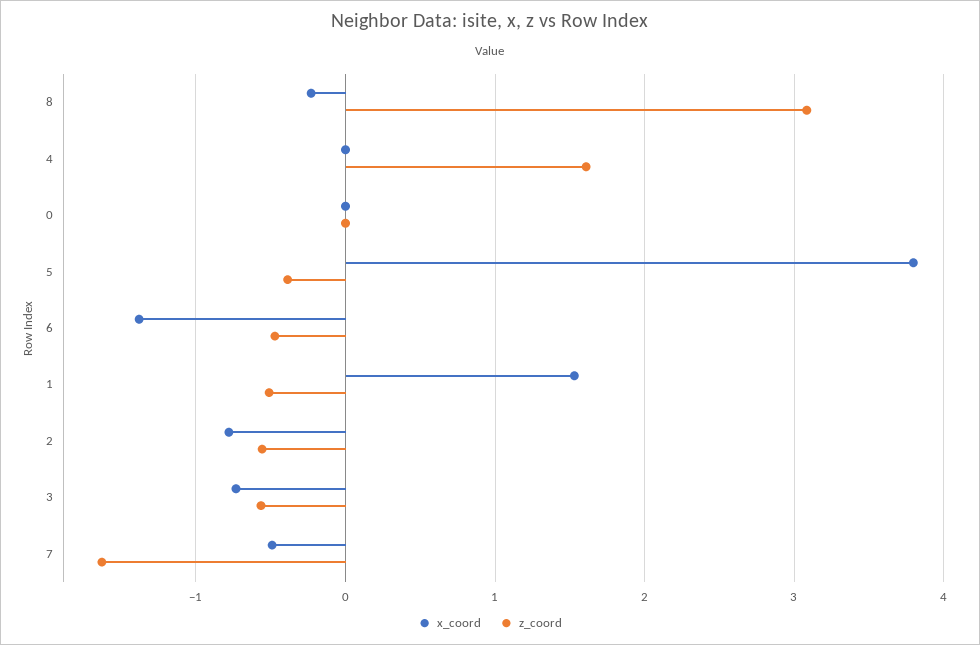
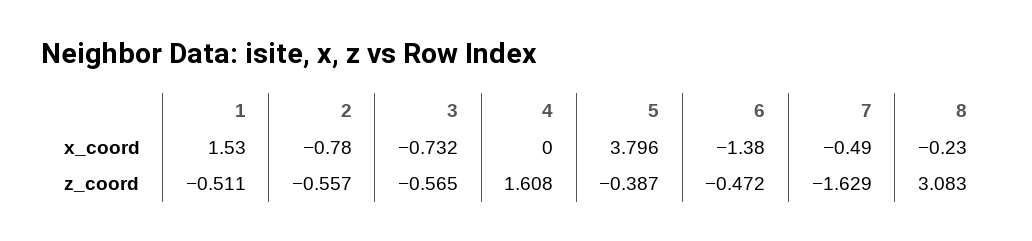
x_coord, 0: 0 -> none
z_coord, 0: 0 -> none

